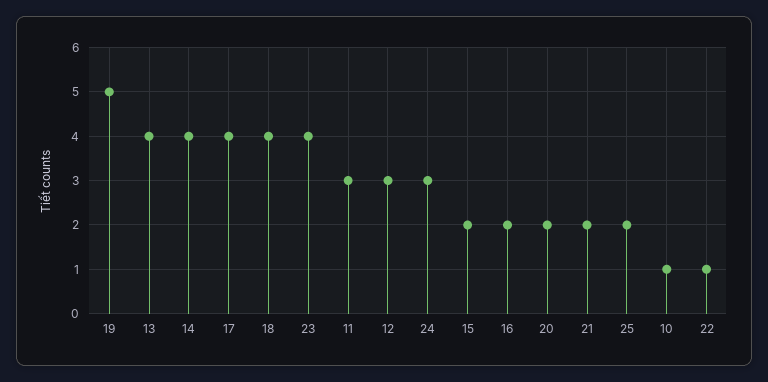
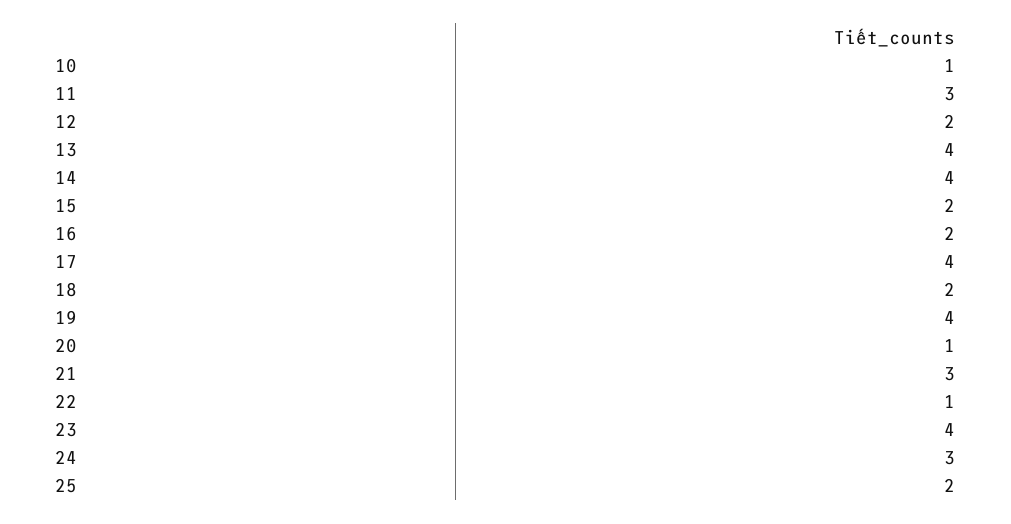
19: 5 -> 4
18: 4 -> 2
12: 3 -> 2
20: 2 -> 1
21: 2 -> 3

